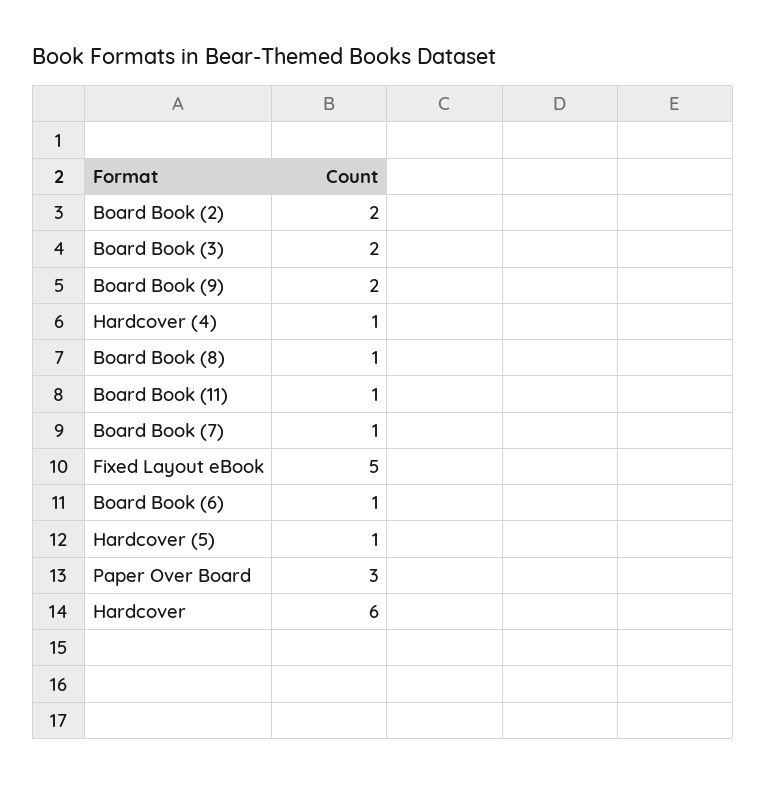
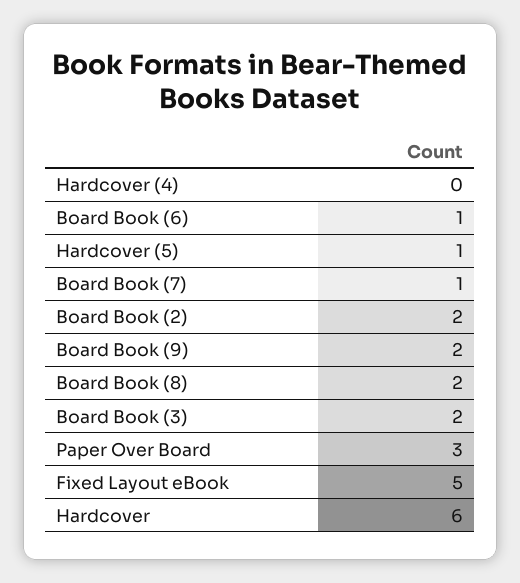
Hardcover (4): 1 -> 0
Board Book (8): 1 -> 2
Board Book (11): 1 -> none

